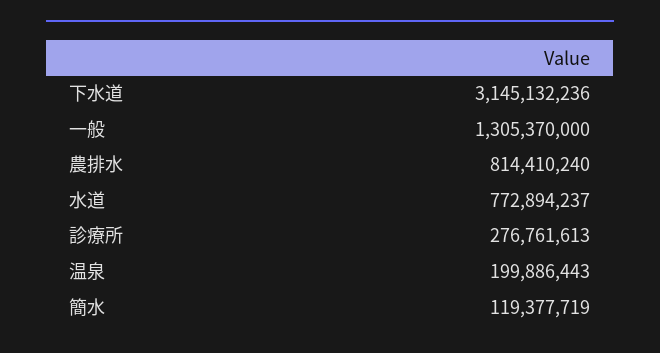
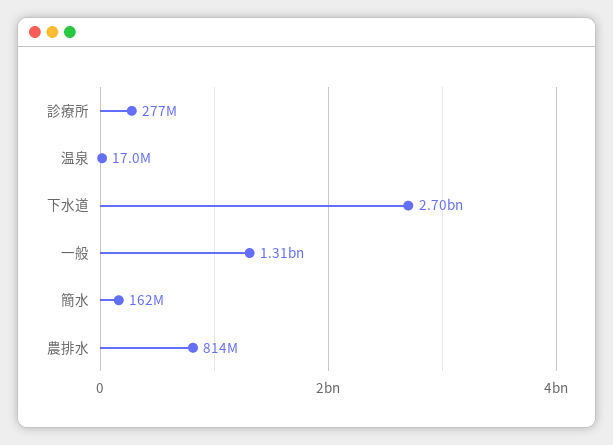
下水道: 3145132236 -> 2700000000
水道: 772894237 -> none
温泉: 199886443 -> 17000000
簡水: 119377719 -> 162000000

